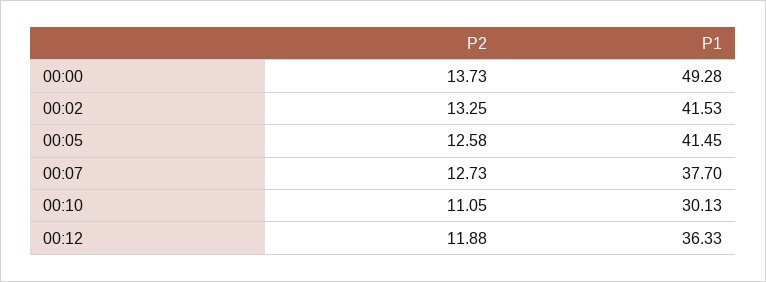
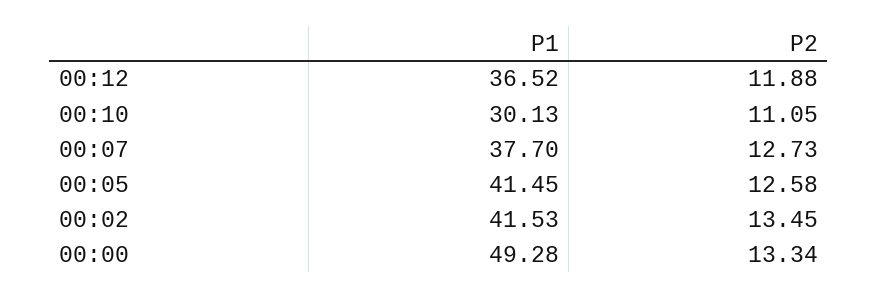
P2, 00:00: 13.73 -> 13.34
P2, 00:02: 13.25 -> 13.45
P1, 00:12: 36.33 -> 36.52

